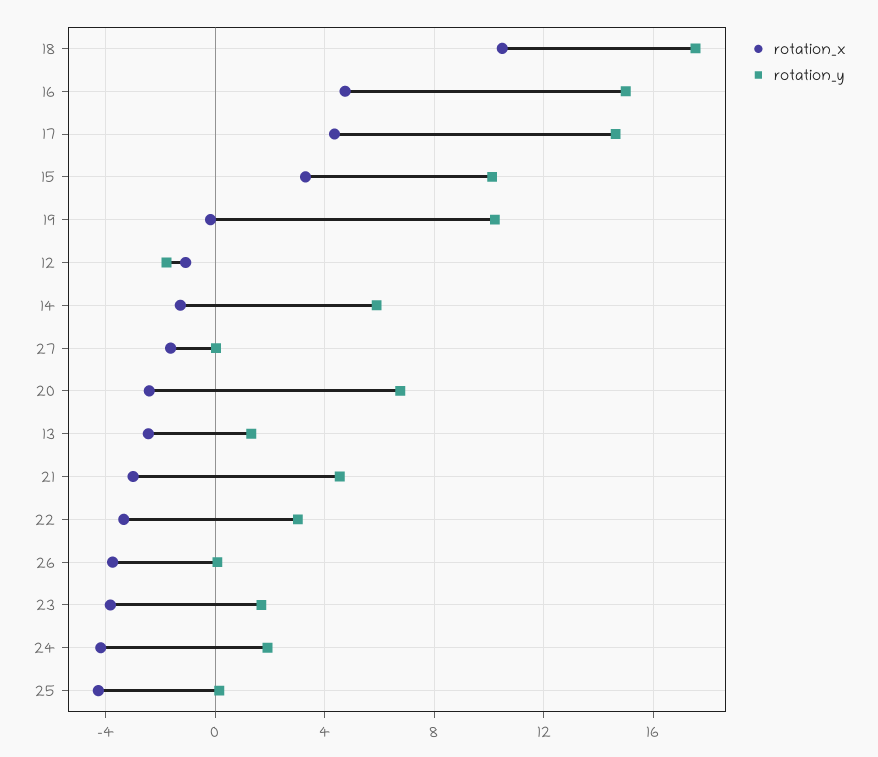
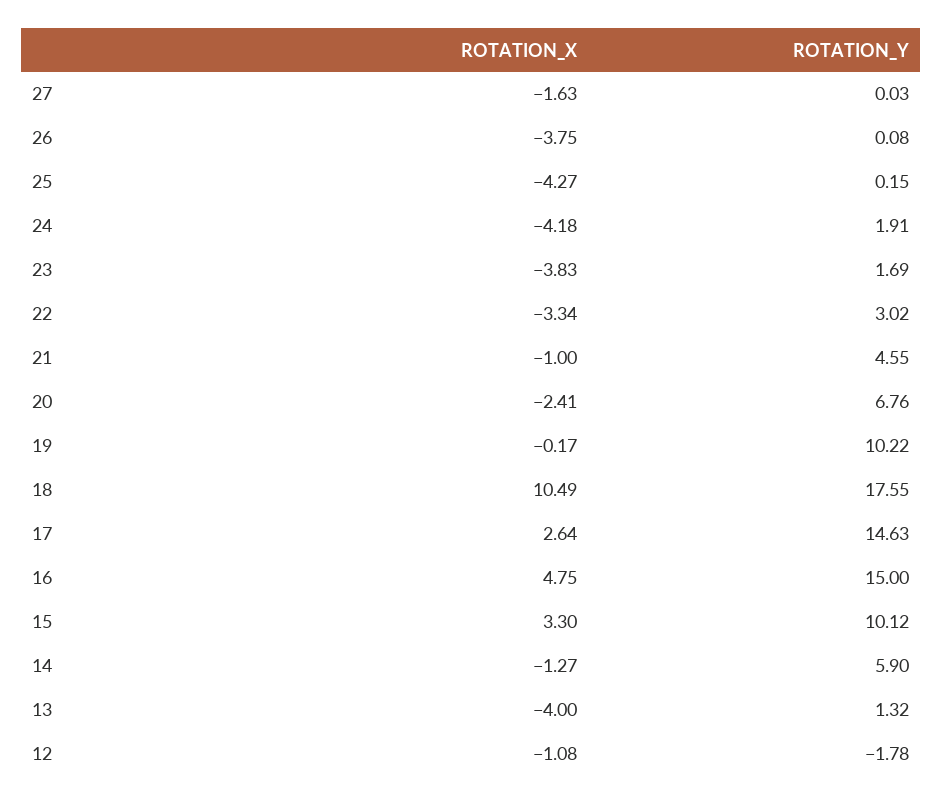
rotation_x, 17: 4.5 -> 2.64
rotation_x, 13: -2.5 -> -4
rotation_x, 21: -3 -> -1

